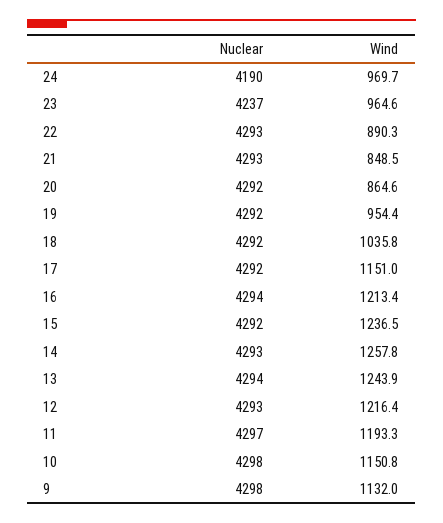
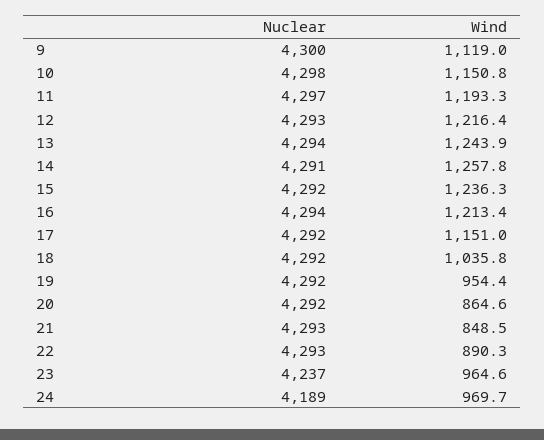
Nuclear, 24: 4190 -> 4189
Wind, 15: 1236.5 -> 1236.3
Nuclear, 14: 4293 -> 4291
Nuclear, 9: 4298 -> 4300
Wind, 9: 1132 -> 1119

